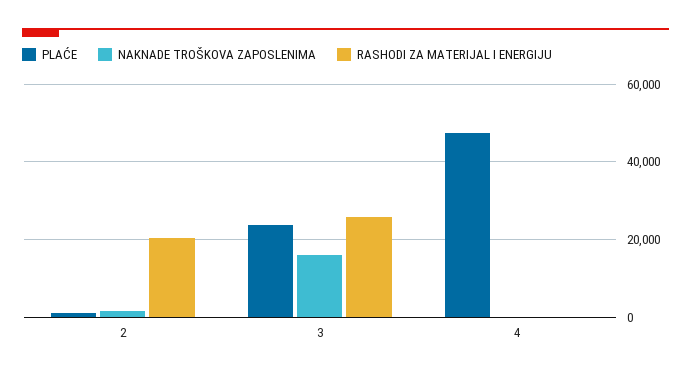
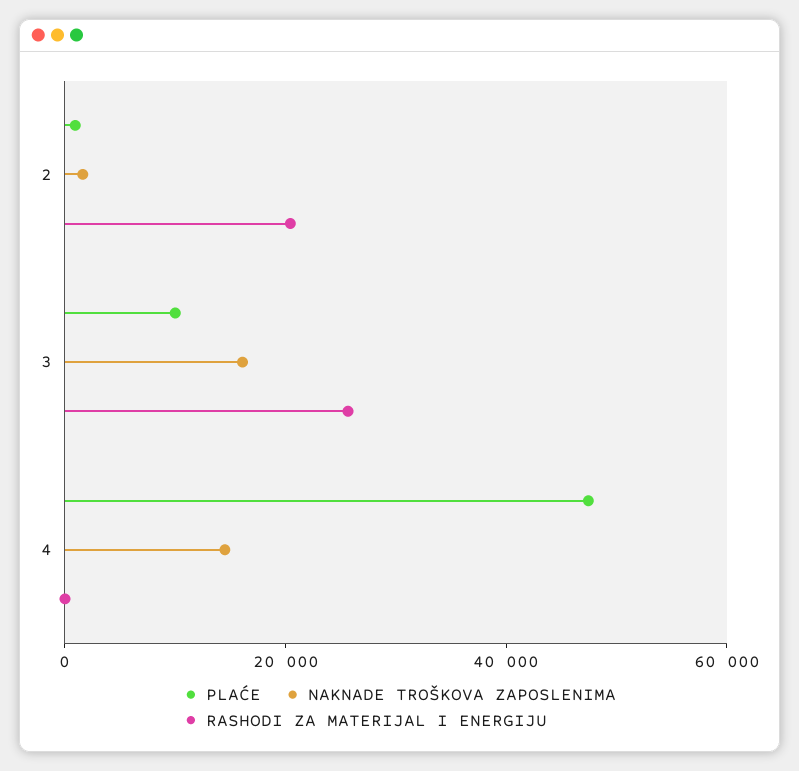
PLAĆE, 3: 24000 -> 10000
NAKNADE TROŠKOVA ZAPOSLENIMA, 4: 0 -> 15000

